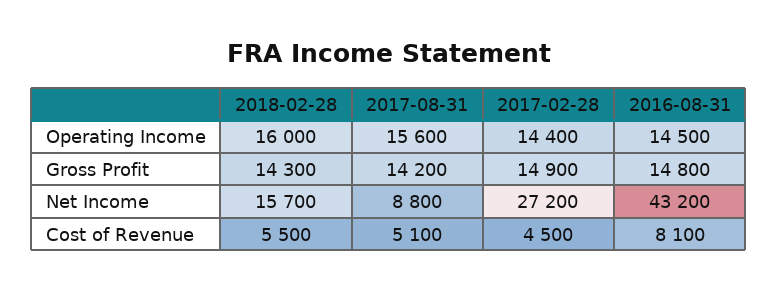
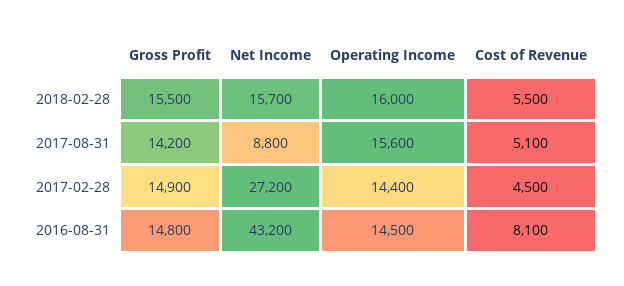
2018-02-28, Gross Profit: 14300 -> 15500

